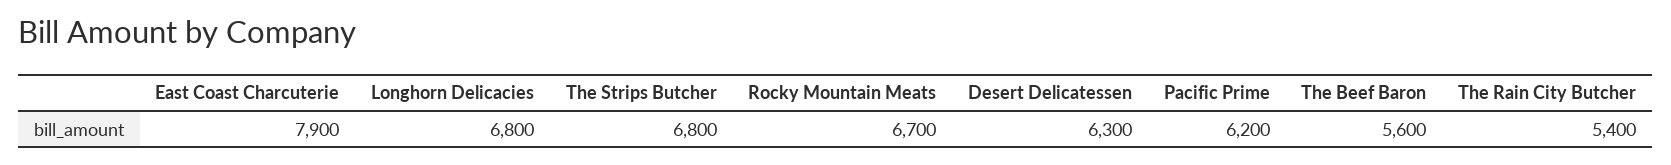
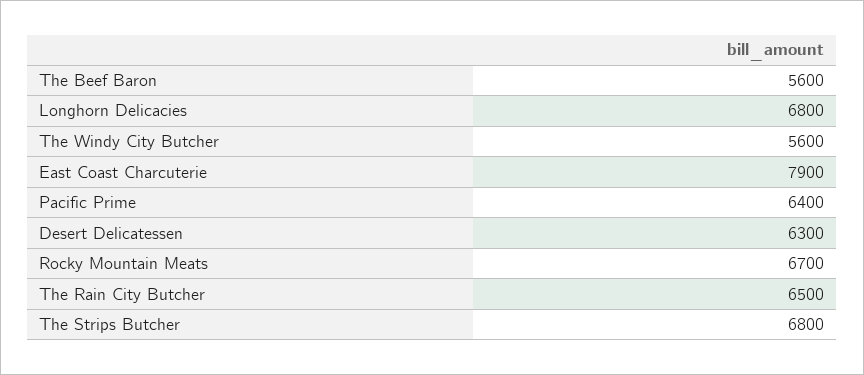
Pacific Prime: 6200 -> 6400
The Rain City Butcher: 5400 -> 6500
The Windy City Butcher: none -> 5600

